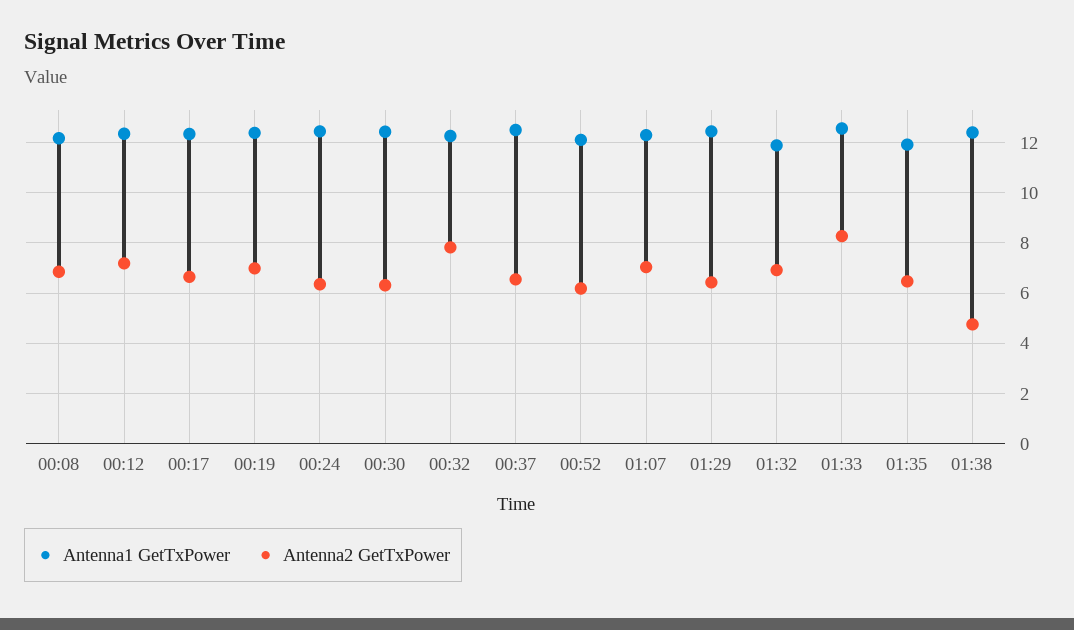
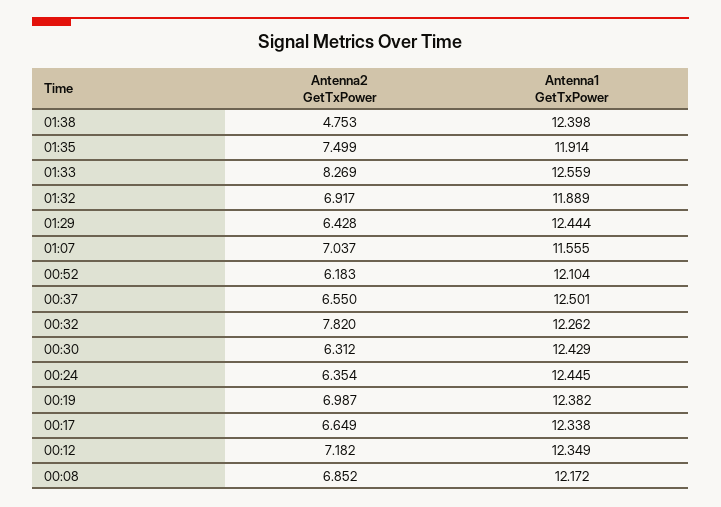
Antenna1 GetTxPower, 01:07: 12.25 -> 11.555
Antenna2 GetTxPower, 01:35: 6.5 -> 7.499

